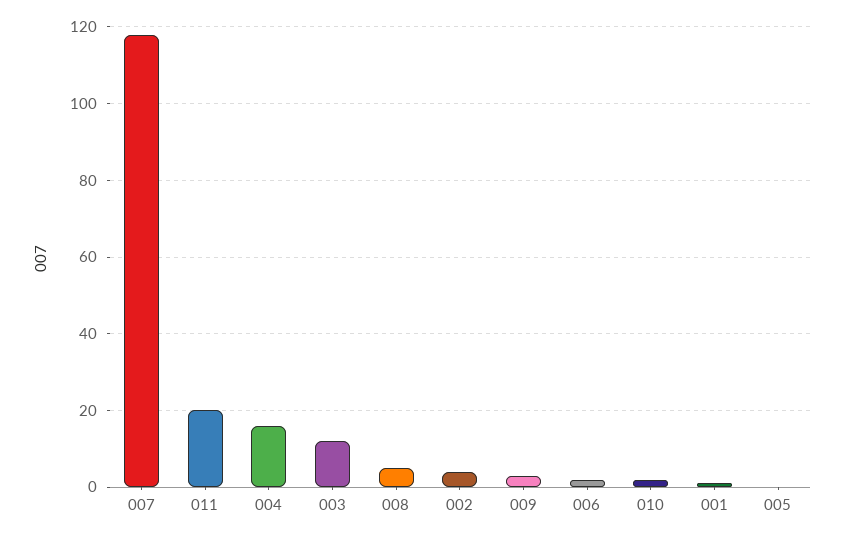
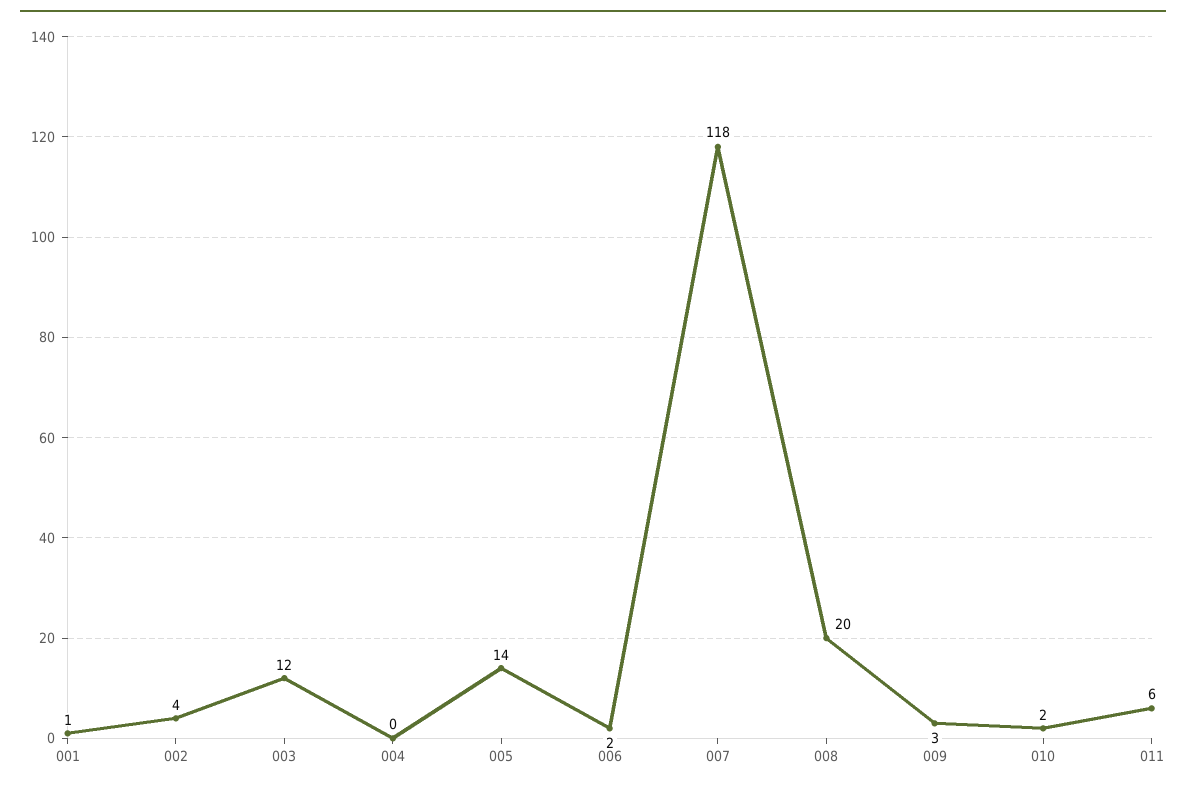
011: 20 -> 6
004: 15 -> 0
008: 5 -> 20
005: 0 -> 14

